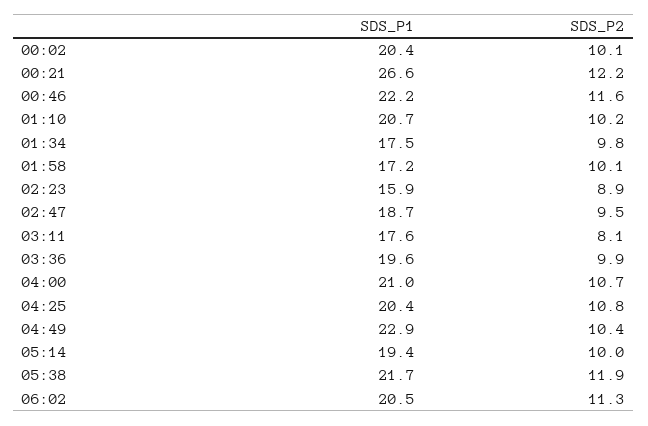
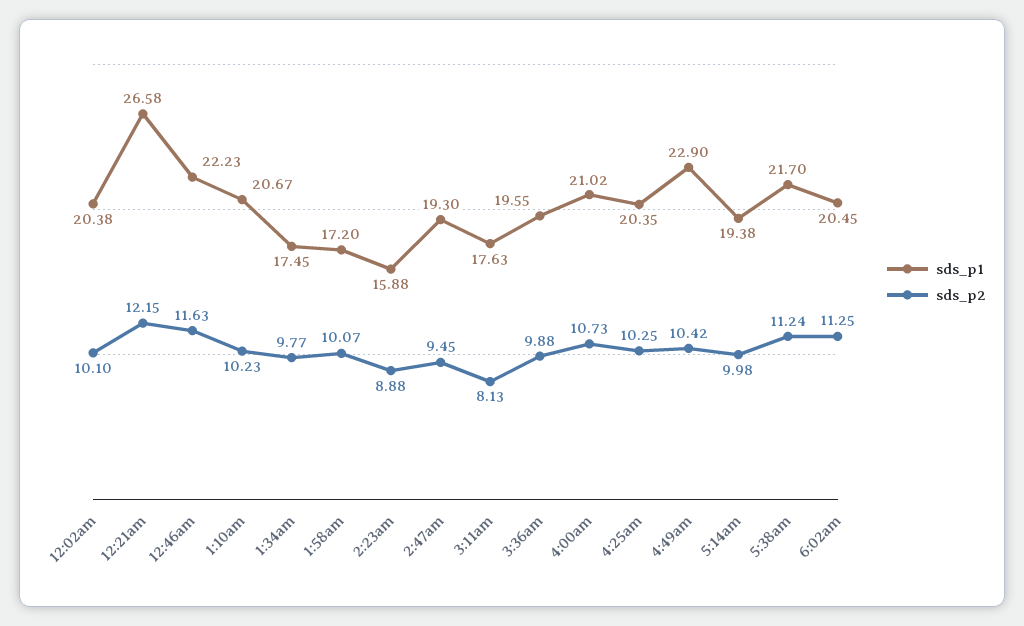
SDS_P1, 02:47: 18.7 -> 19.3
SDS_P2, 04:25: 10.8 -> 10.25
SDS_P2, 05:38: 11.9 -> 11.24

